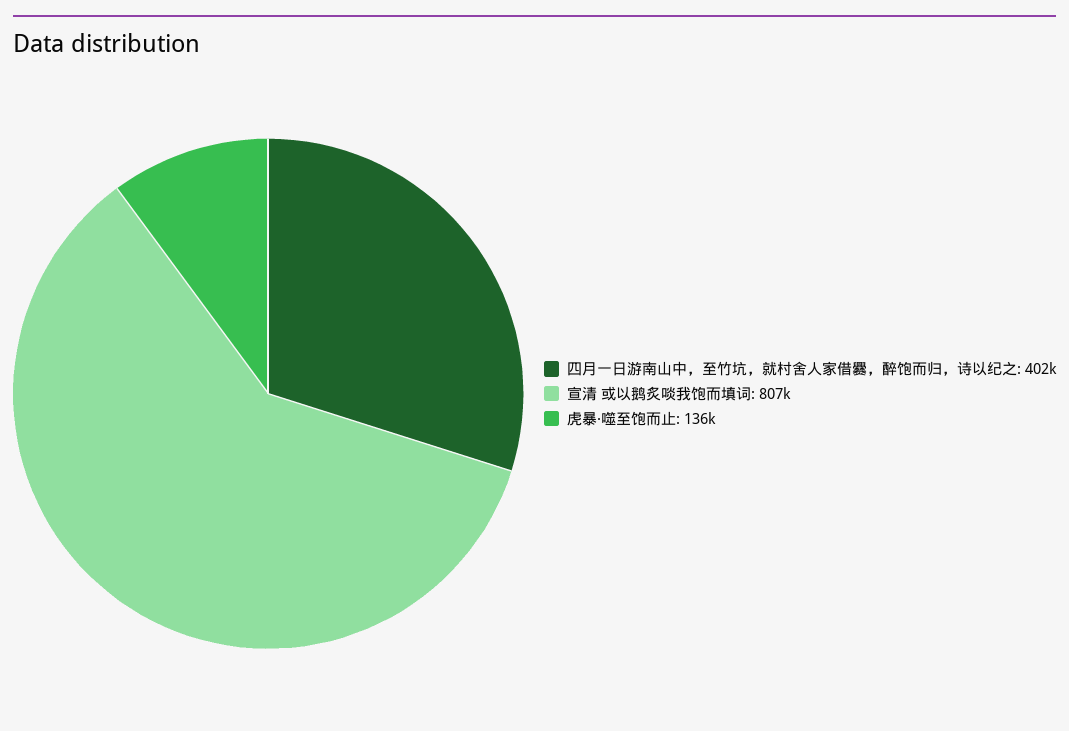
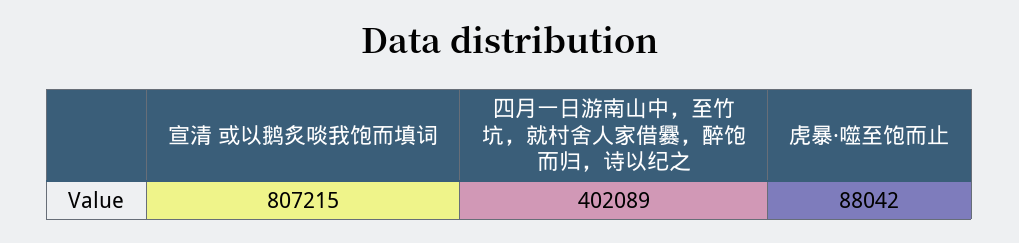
虎暴·噬至饱而止: 136000 -> 88042

